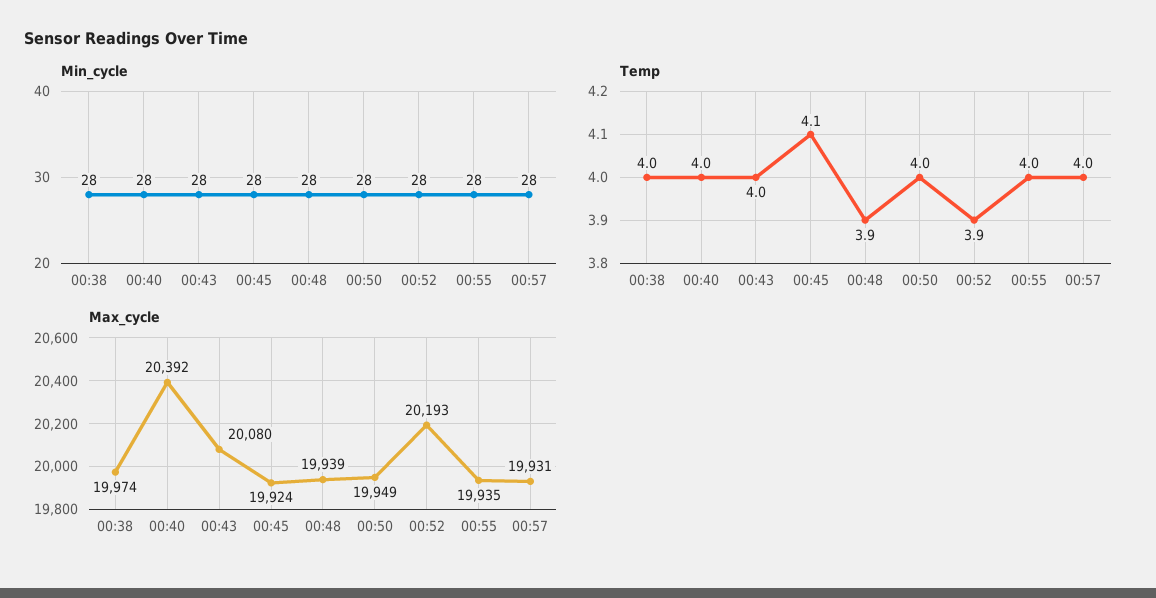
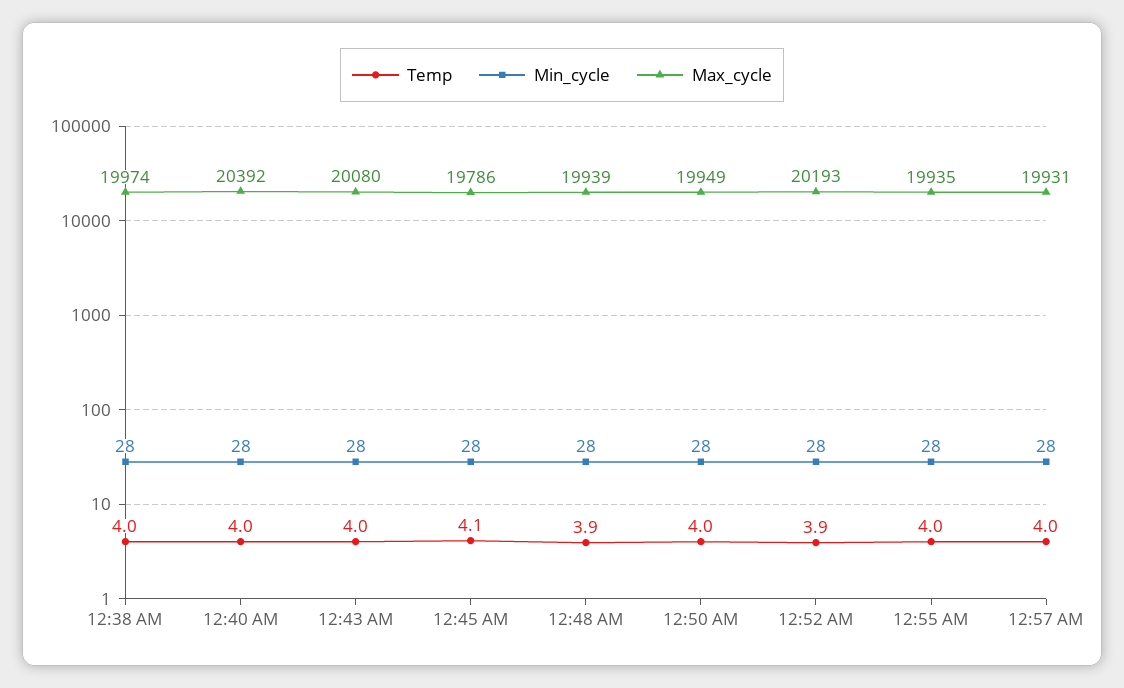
Max_cycle, 00:45: 19924 -> 19786

